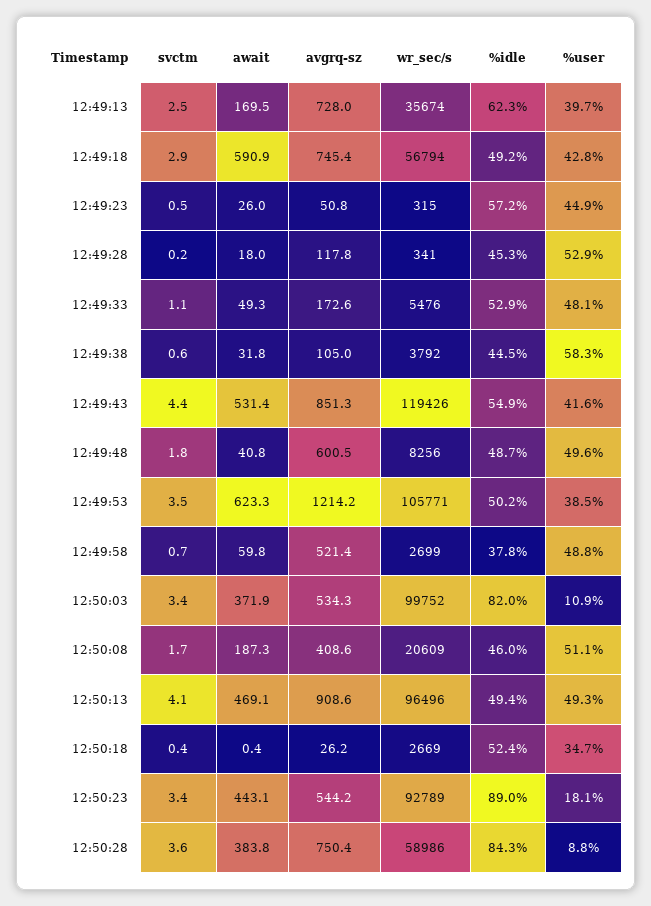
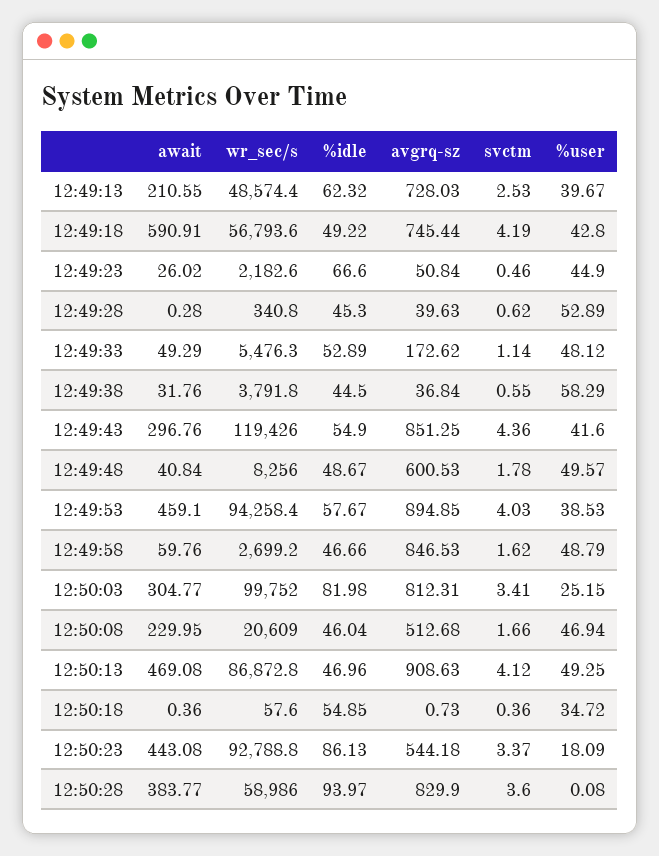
await, 12:49:13: 169.5 -> 210.55
wr_sec/s, 12:49:13: 35674 -> 48574.4
svctm, 12:49:18: 2.9 -> 4.19
wr_sec/s, 12:49:23: 315 -> 2182.6
%idle, 12:49:23: 57.2 -> 66.6
svctm, 12:49:28: 0.2 -> 0.62
await, 12:49:28: 18 -> 0.28
avgrq-sz, 12:49:28: 117.8 -> 39.63
avgrq-sz, 12:49:38: 105 -> 36.84
await, 12:49:43: 531.4 -> 296.76
svctm, 12:49:53: 3.5 -> 4.03
await, 12:49:53: 623.3 -> 459.1
avgrq-sz, 12:49:53: 1214.2 -> 894.85
wr_sec/s, 12:49:53: 105771 -> 94258.4
%idle, 12:49:53: 50.2 -> 57.67
svctm, 12:49:58: 0.7 -> 1.62
avgrq-sz, 12:49:58: 521.4 -> 846.53
%idle, 12:49:58: 37.8 -> 46.66
await, 12:50:03: 371.9 -> 304.77
avgrq-sz, 12:50:03: 534.3 -> 812.31
%user, 12:50:03: 10.9 -> 25.15
await, 12:50:08: 187.3 -> 229.95
avgrq-sz, 12:50:08: 408.6 -> 512.68
%user, 12:50:08: 51.1 -> 46.94
wr_sec/s, 12:50:13: 96496 -> 86872.8
%idle, 12:50:13: 49.4 -> 46.96
avgrq-sz, 12:50:18: 26.2 -> 0.73
wr_sec/s, 12:50:18: 2669 -> 57.6
%idle, 12:50:18: 52.4 -> 54.85
%idle, 12:50:23: 89 -> 86.13
avgrq-sz, 12:50:28: 750.4 -> 829.9
%idle, 12:50:28: 84.3 -> 93.97
%user, 12:50:28: 8.8 -> 0.08

